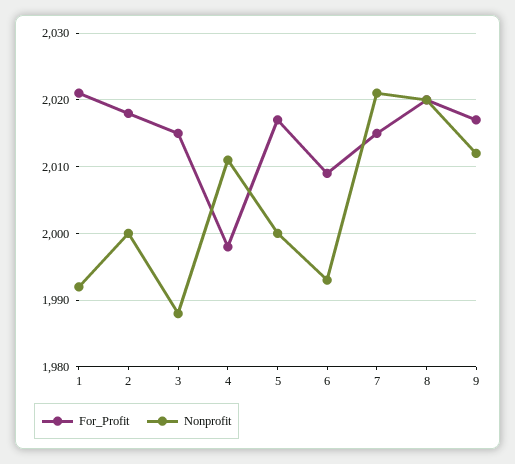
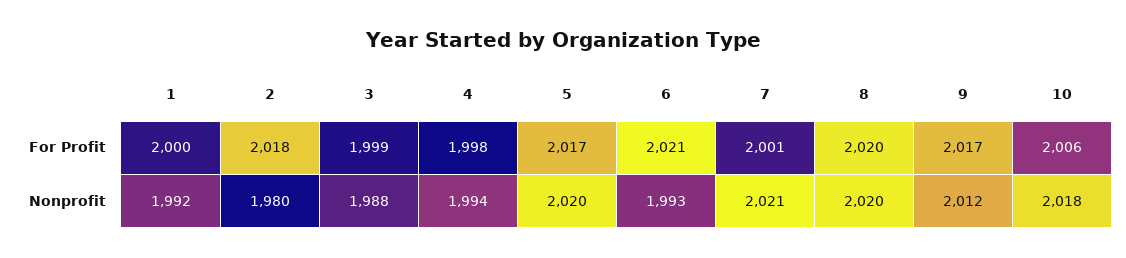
For_Profit, 1: 2021 -> 2000
Nonprofit, 2: 2000 -> 1980
For_Profit, 3: 2015 -> 1999
Nonprofit, 4: 2011 -> 1994
Nonprofit, 5: 2000 -> 2020
For_Profit, 6: 2009 -> 2021
For_Profit, 7: 2015 -> 2001
For_Profit, 10: none -> 2006
Nonprofit, 10: none -> 2018

